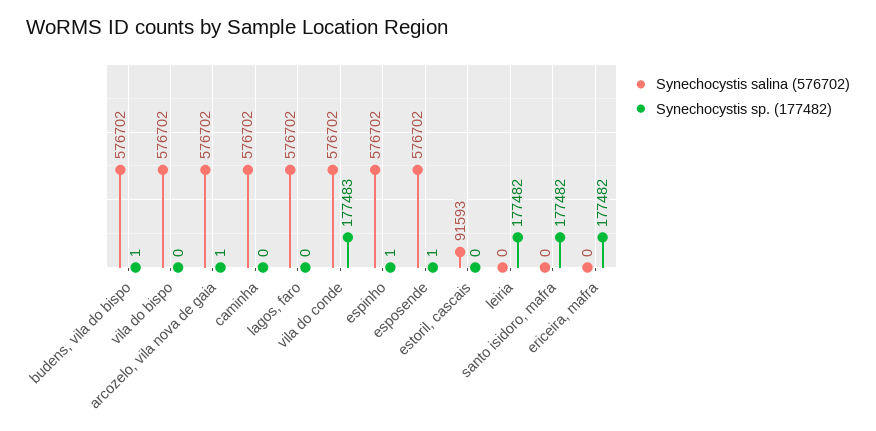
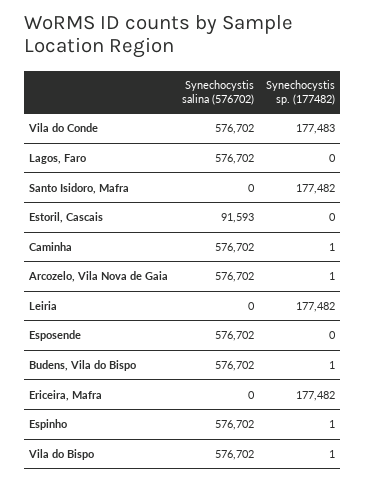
Synechocystis sp. (177482), vila do bispo: 0 -> 1
Synechocystis sp. (177482), caminha: 0 -> 1
Synechocystis sp. (177482), esposende: 1 -> 0

